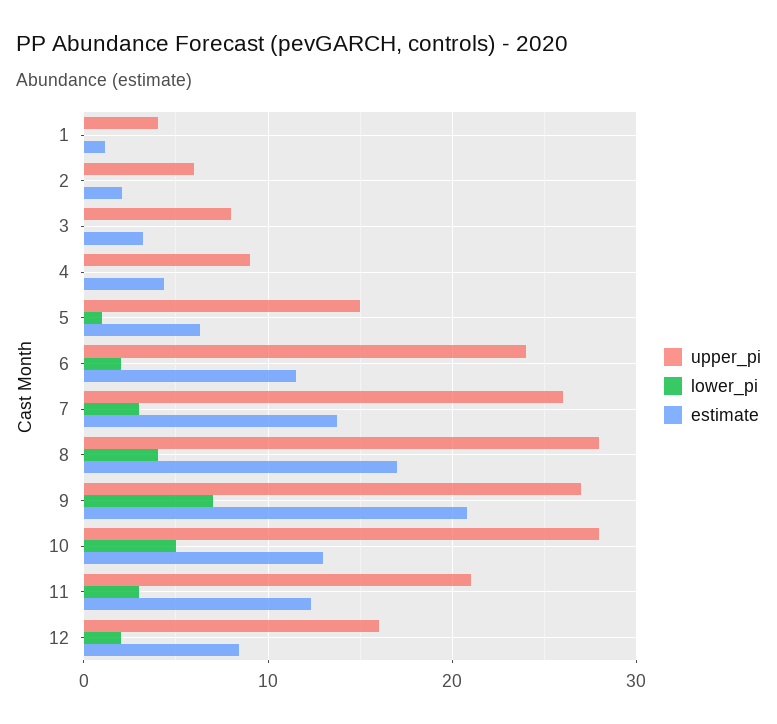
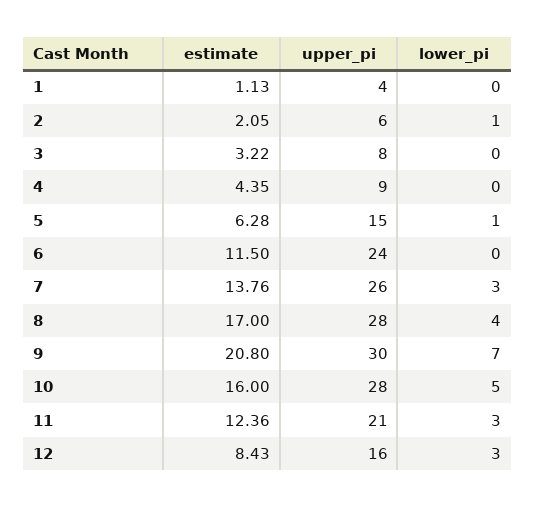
lower_pi, 2: 0 -> 1
lower_pi, 6: 2 -> 0
upper_pi, 9: 27 -> 30
estimate, 10: 13 -> 16
lower_pi, 12: 2 -> 3

